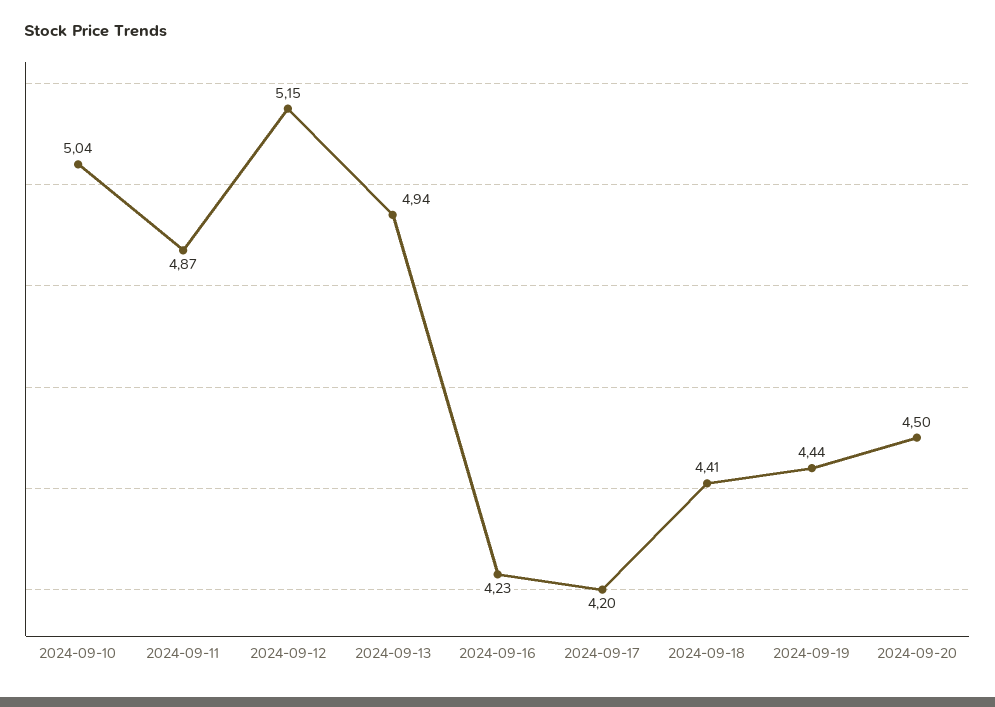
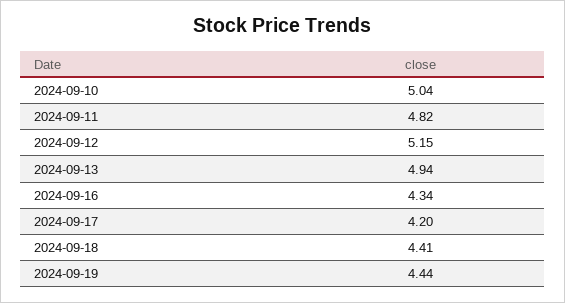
2024-09-11: 4.87 -> 4.82
2024-09-16: 4.23 -> 4.34
2024-09-20: 4.5 -> none

